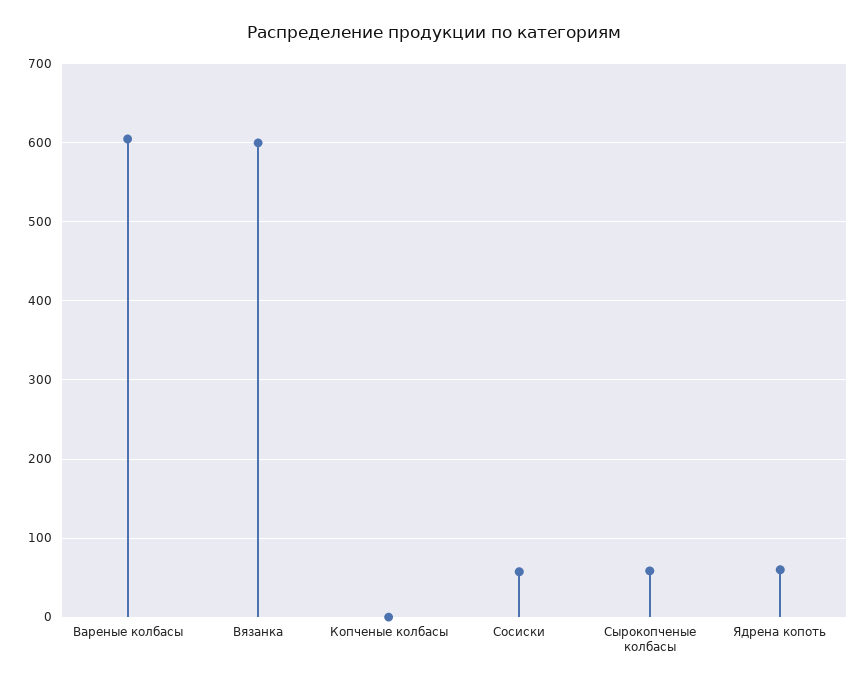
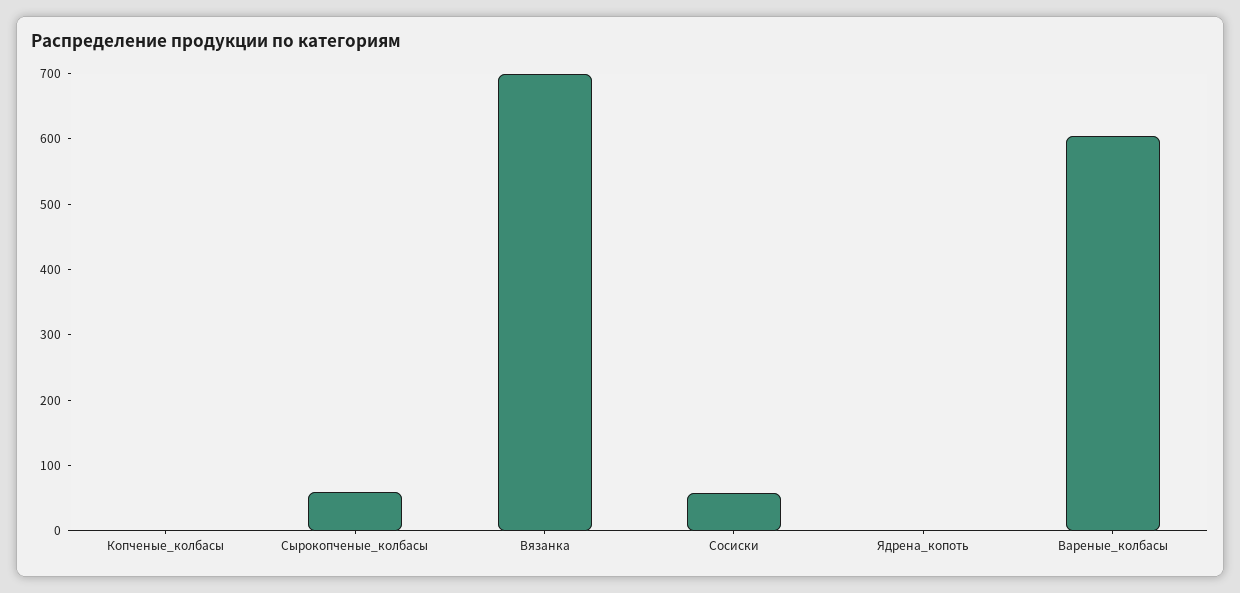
Вязанка: 600 -> 700
Ядрена копоть: 60 -> 0

